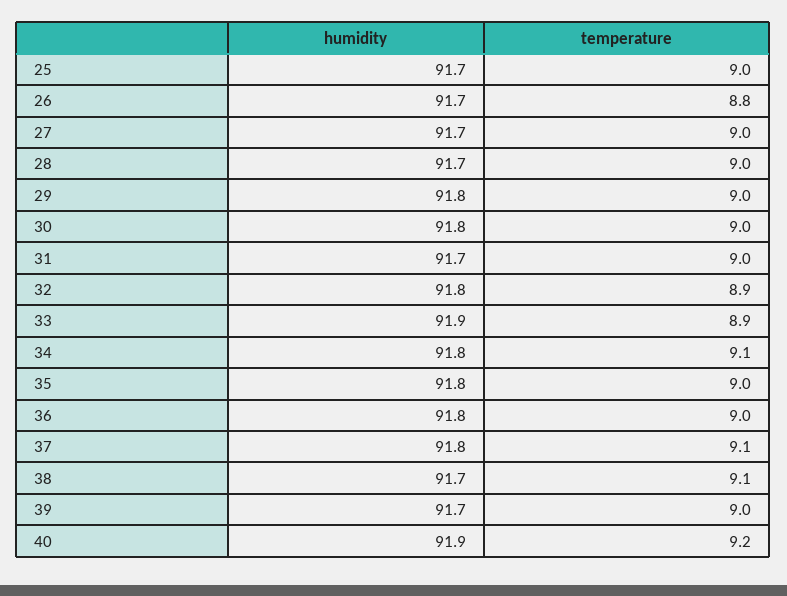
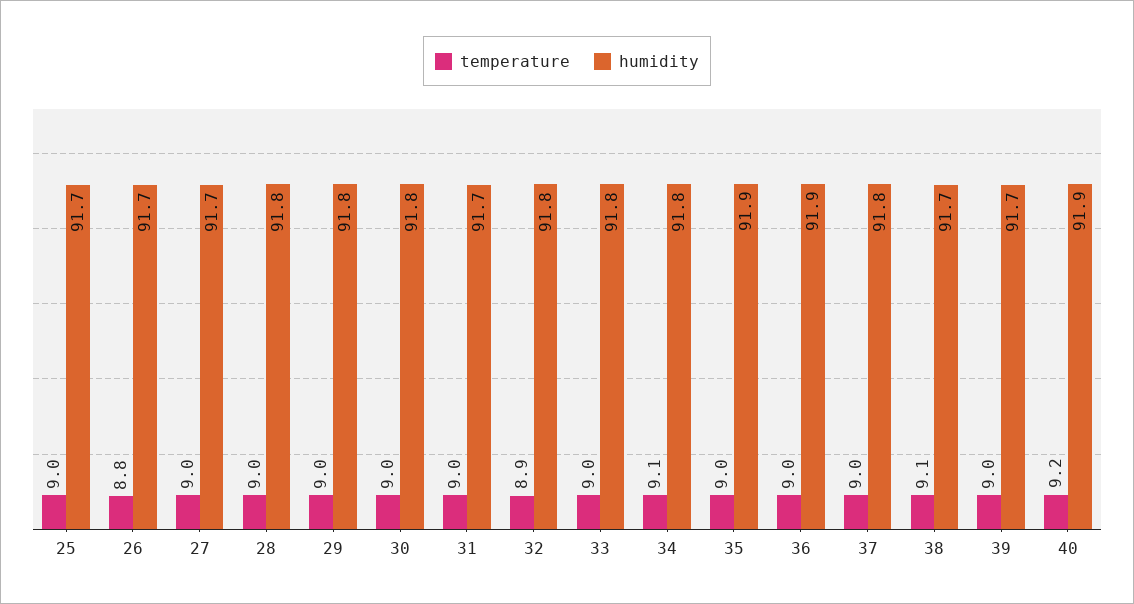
humidity, 28: 91.7 -> 91.8
humidity, 33: 91.9 -> 91.8
temperature, 33: 8.9 -> 9
humidity, 35: 91.8 -> 91.9
humidity, 36: 91.8 -> 91.9
temperature, 37: 9.1 -> 9

